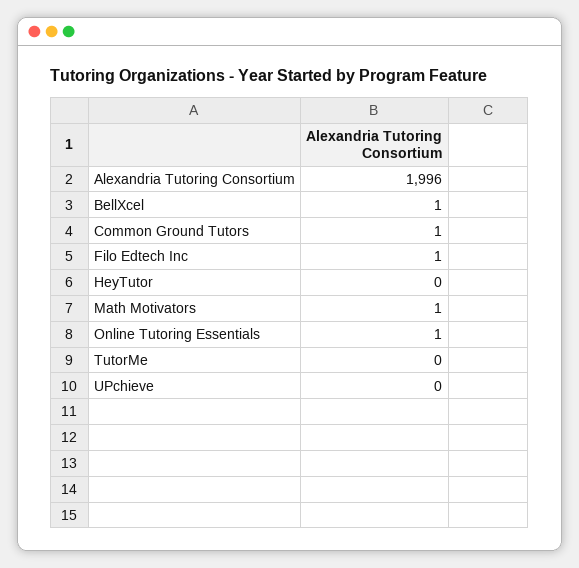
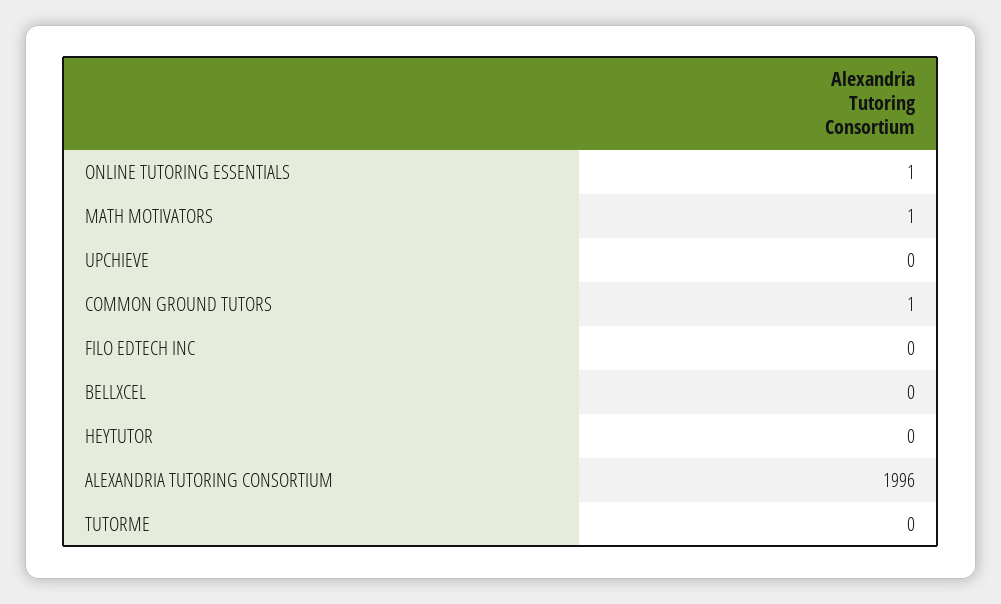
BellXcel: 1 -> 0
Filo Edtech Inc: 1 -> 0

